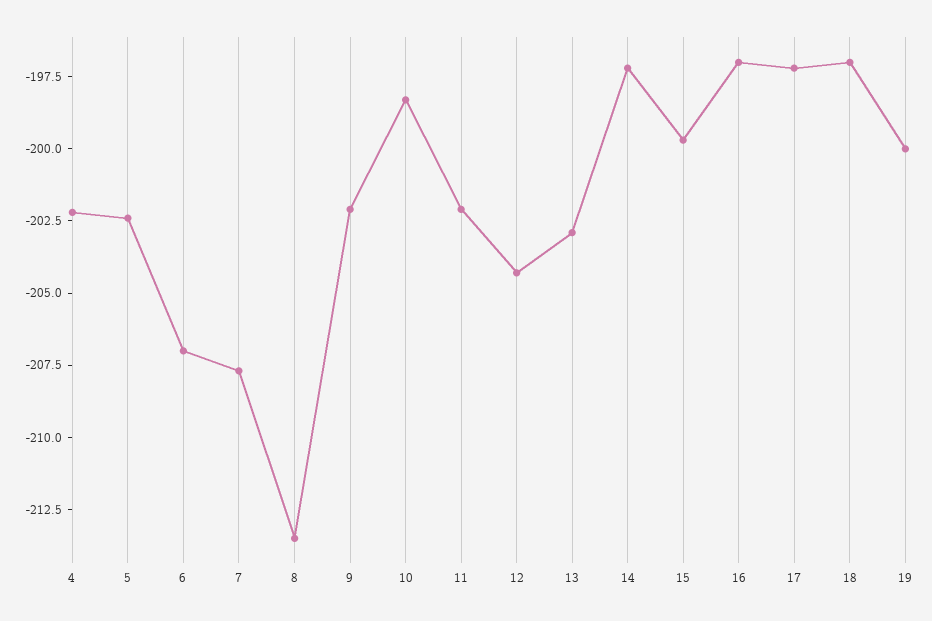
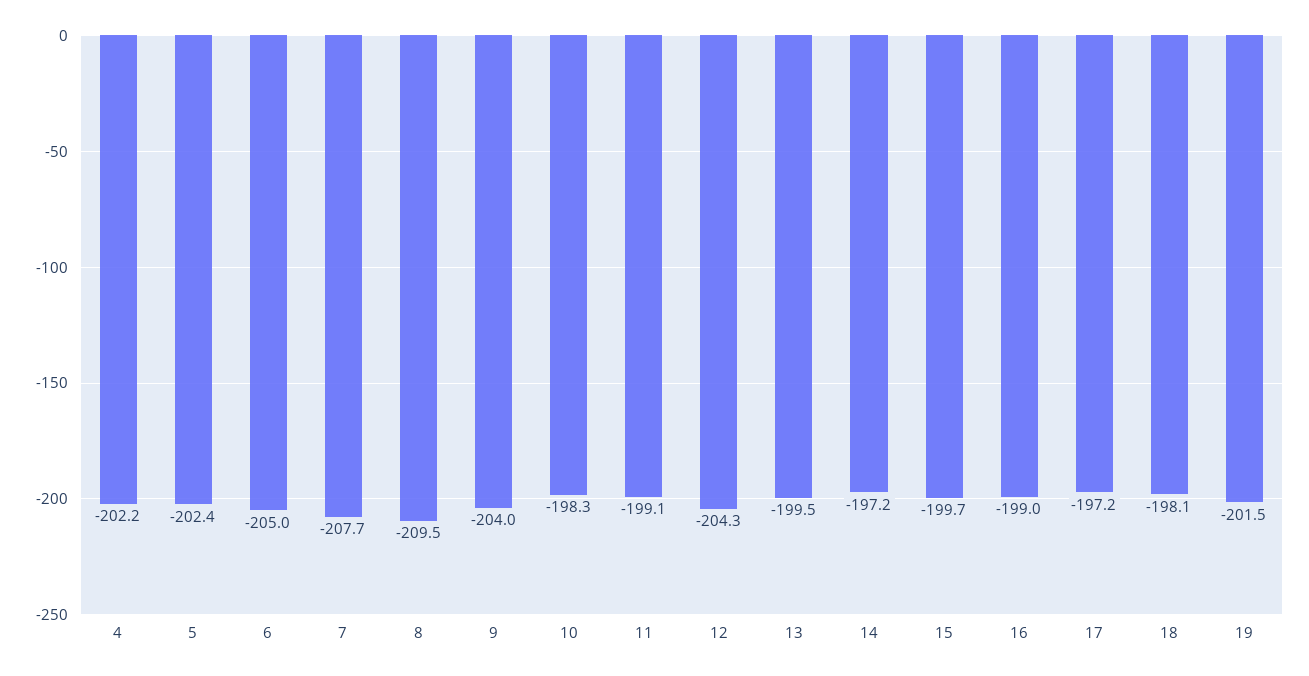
6: -207 -> -205
8: -213.5 -> -209.5
9: -202 -> -204
11: -202 -> -199.1
13: -203 -> -199.5
16: -197 -> -199
18: -197 -> -198.1
19: -200 -> -201.5

